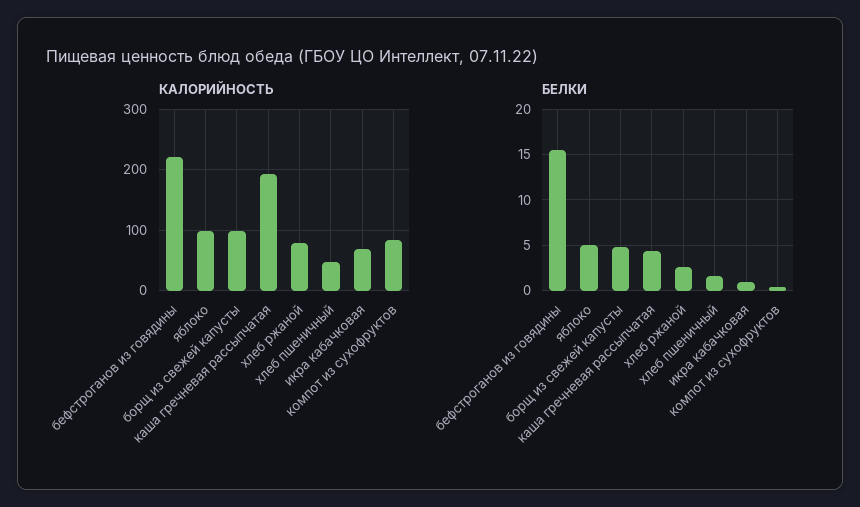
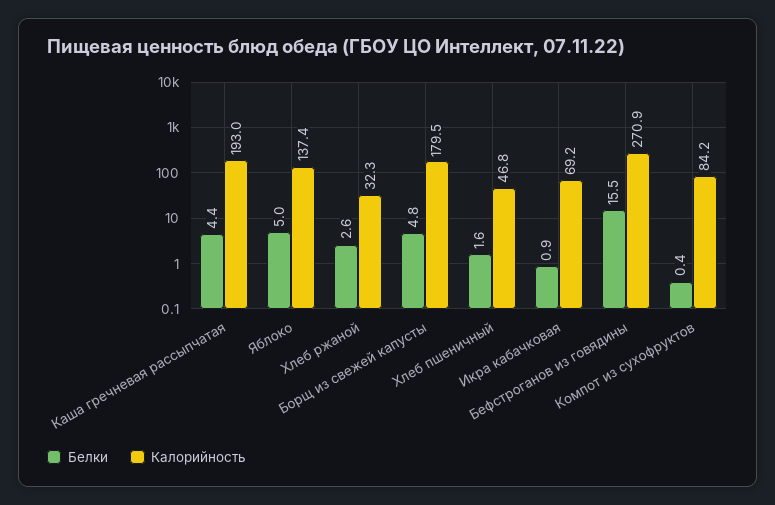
КАЛОРИЙНОСТЬ, бефстроганов из говядины: 220 -> 270.9
КАЛОРИЙНОСТЬ, яблоко: 100 -> 137.4
КАЛОРИЙНОСТЬ, борщ из свежей капусты: 100 -> 179.5
КАЛОРИЙНОСТЬ, хлеб ржаной: 80 -> 32.3

